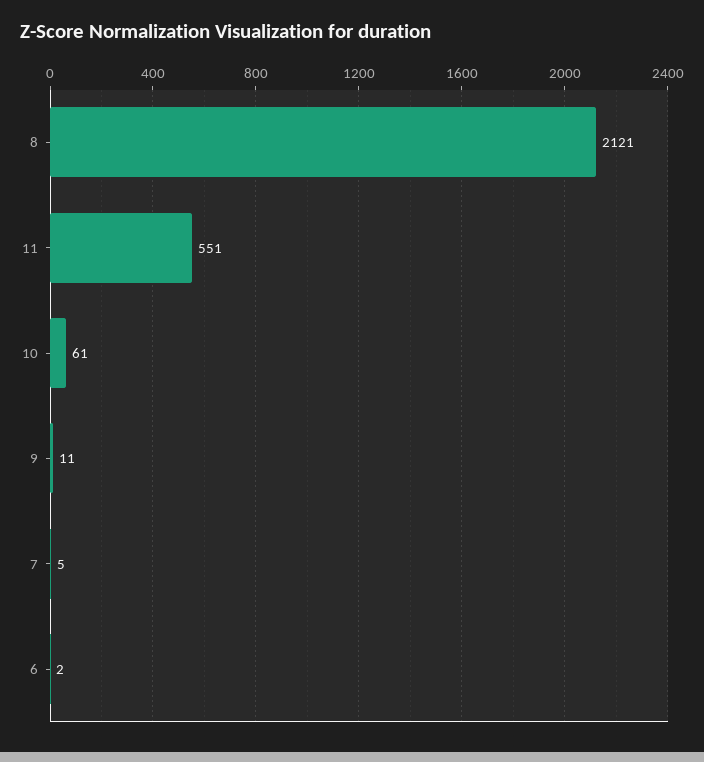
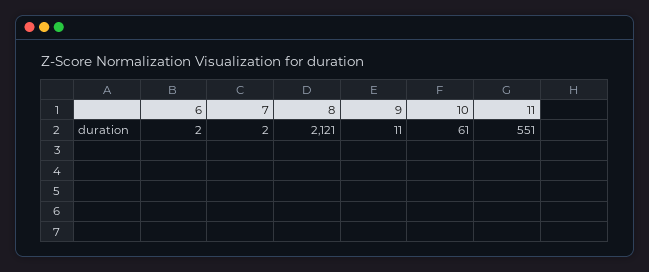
7: 5 -> 2

